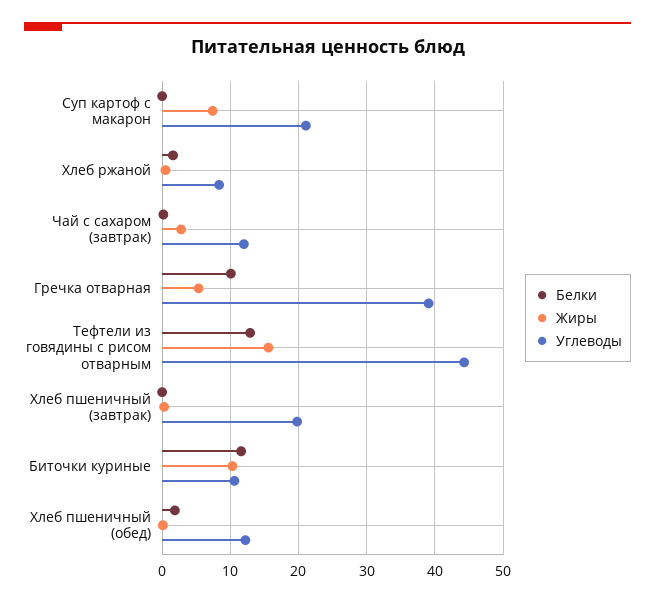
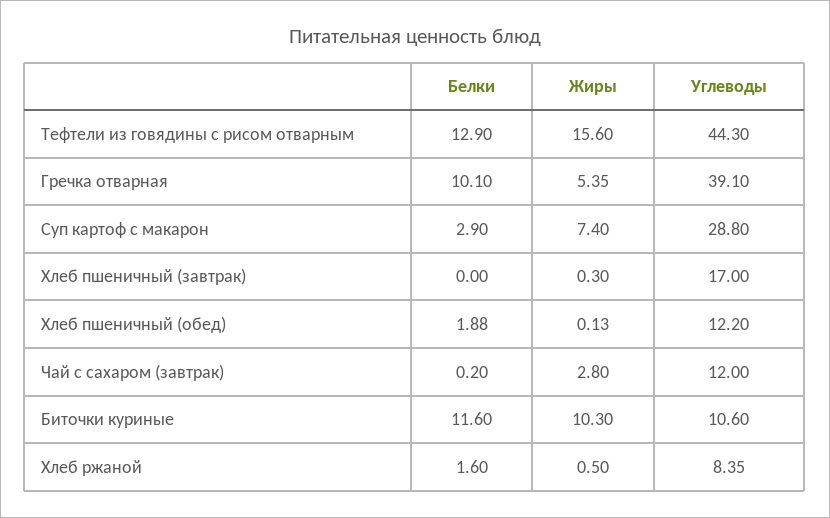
Белки, Суп картоф с макарон: 0 -> 2.9
Углеводы, Суп картоф с макарон: 21 -> 28.8
Углеводы, Хлеб пшеничный (завтрак): 20 -> 17

